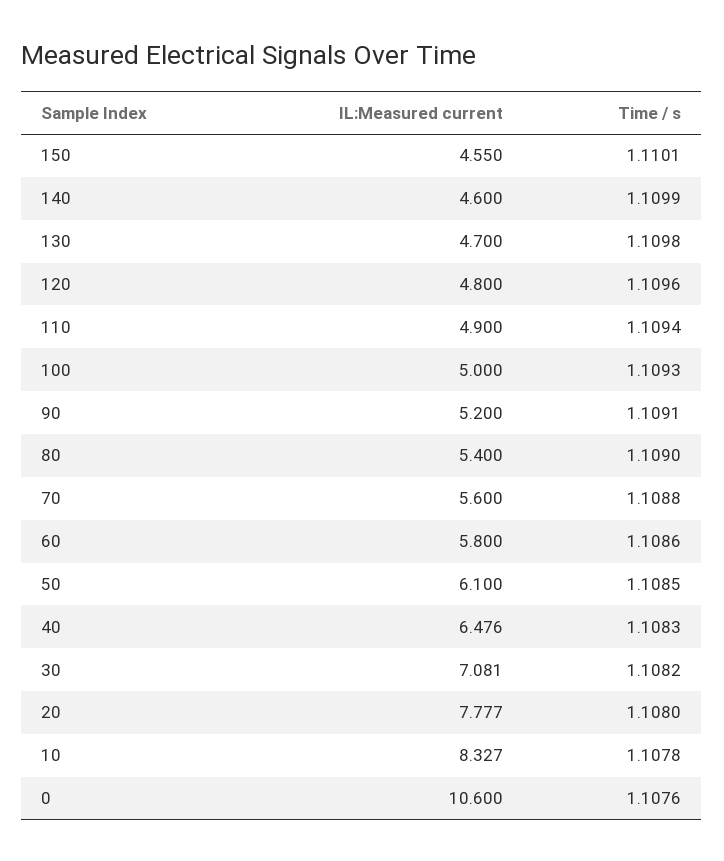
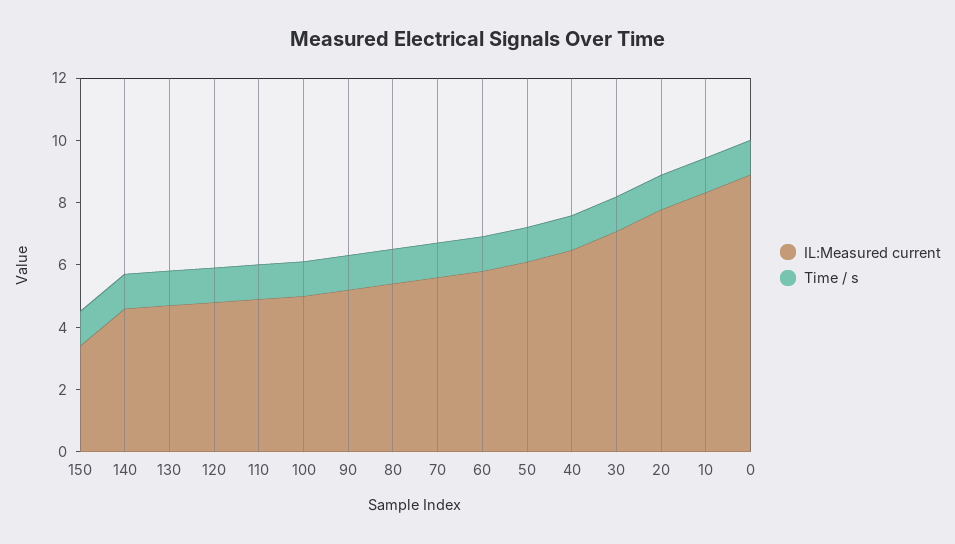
IL:Measured current, 150: 4.55 -> 3.5
IL:Measured current, 0: 10.6 -> 9

